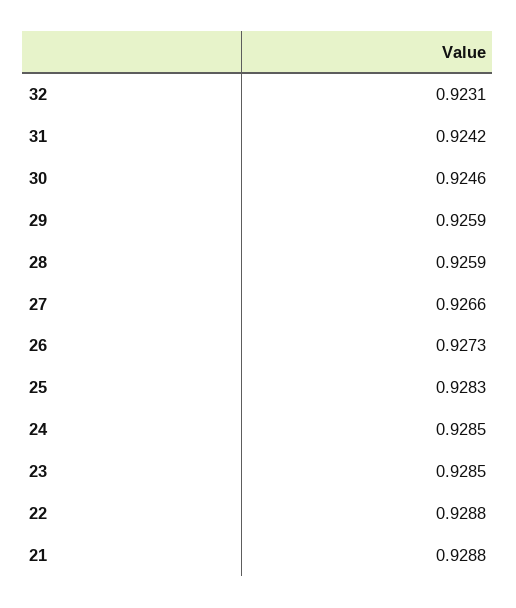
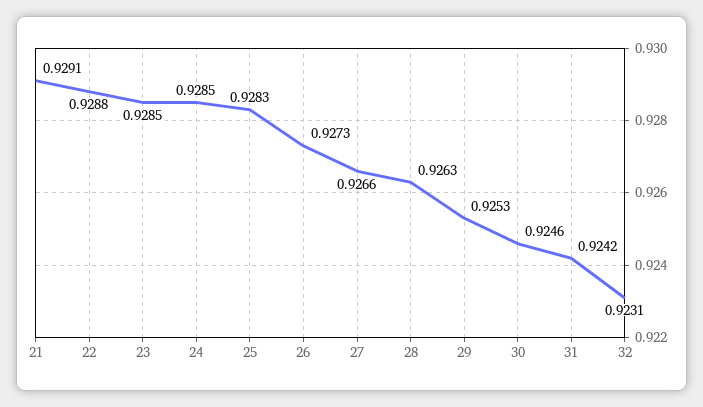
29: 0.9259 -> 0.9253
28: 0.9259 -> 0.9263
21: 0.9288 -> 0.9291

